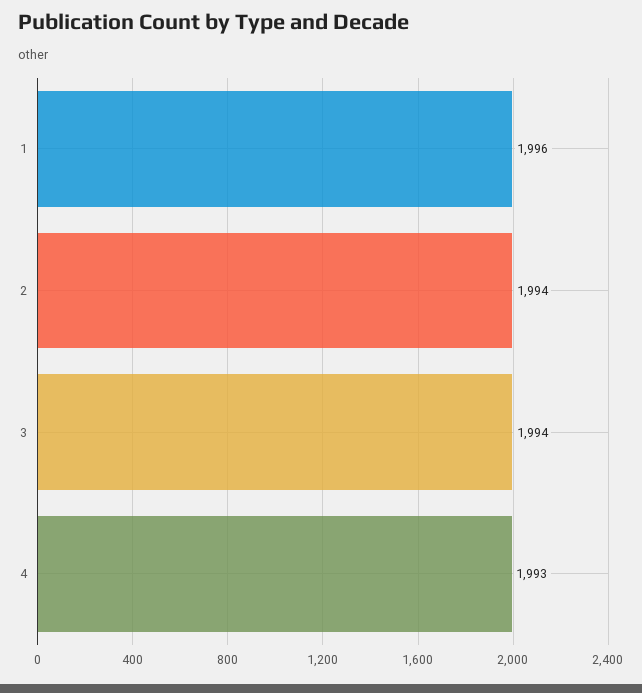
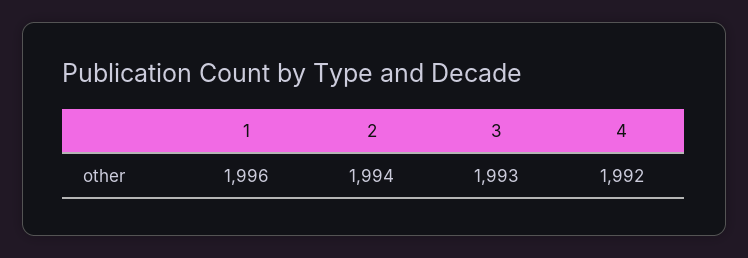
3: 1994 -> 1993
4: 1993 -> 1992

